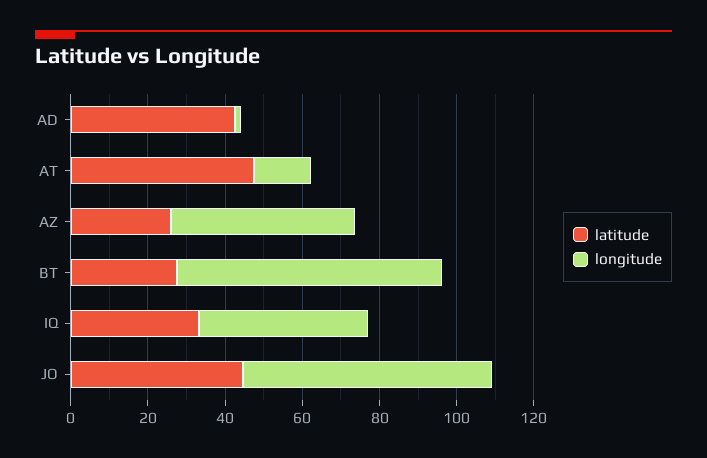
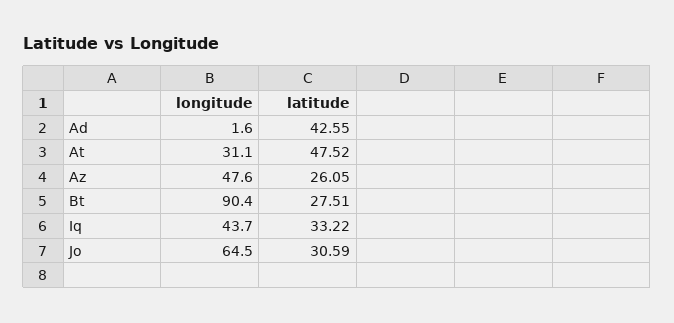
longitude, AT: 15 -> 31.1
longitude, BT: 70 -> 90.4
latitude, JO: 45 -> 30.59

